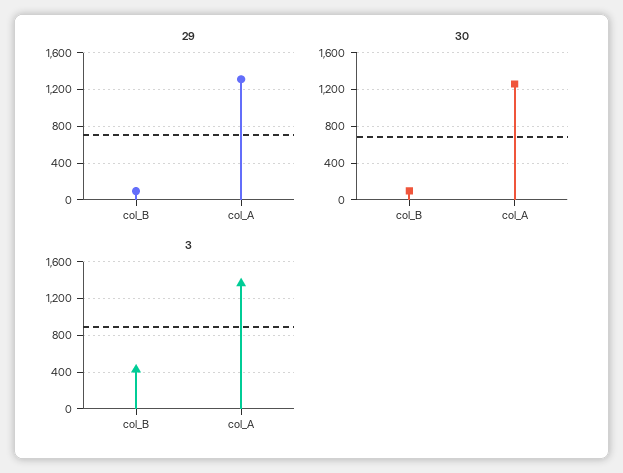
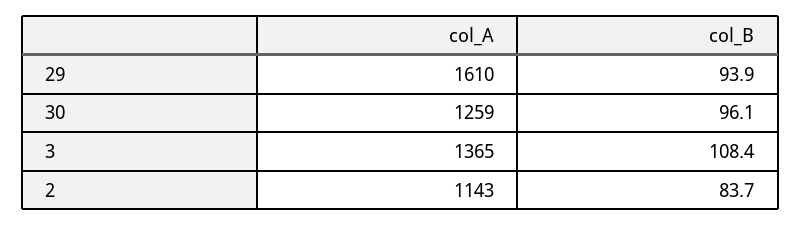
29, col_A: 1300 -> 1610
3, col_B: 400 -> 108.4
2, col_A: none -> 1143
2, col_B: none -> 83.7

